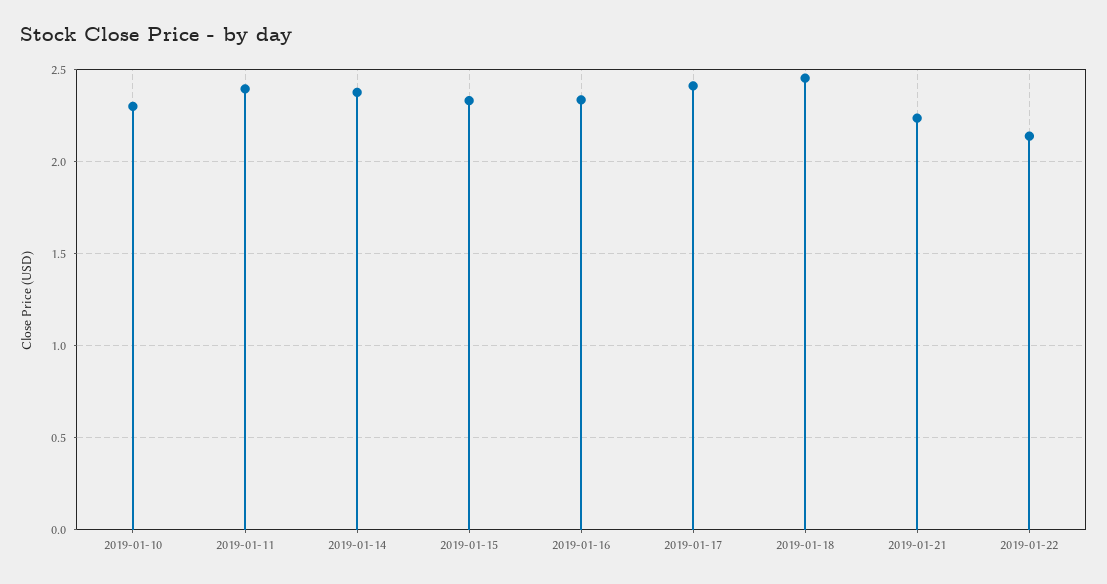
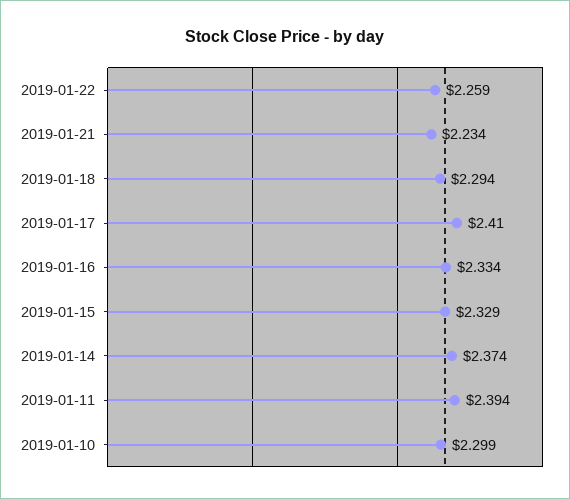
2019-01-18: 2.45 -> 2.294
2019-01-22: 2.15 -> 2.259

